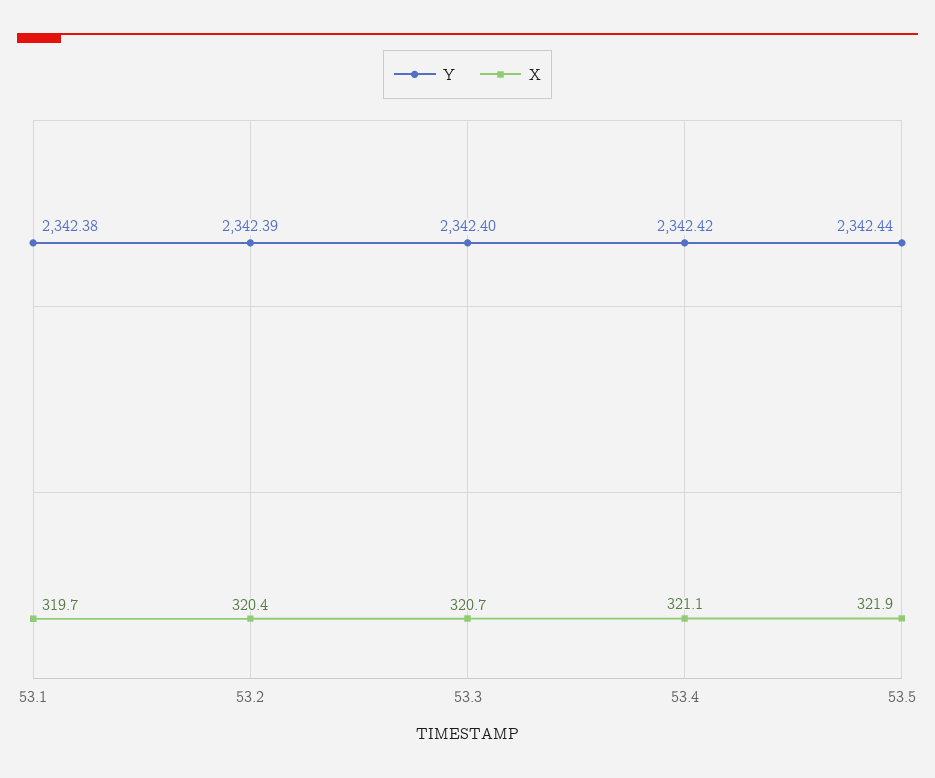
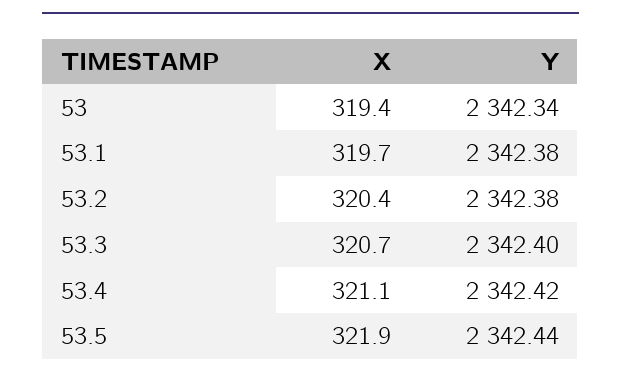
Y, 53.2: 2342.39 -> 2342.38
X, 53: none -> 319.4
Y, 53: none -> 2342.34

